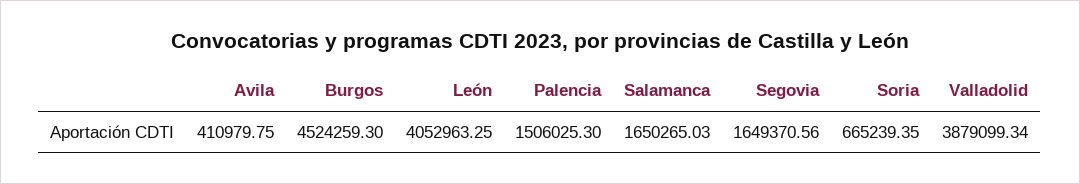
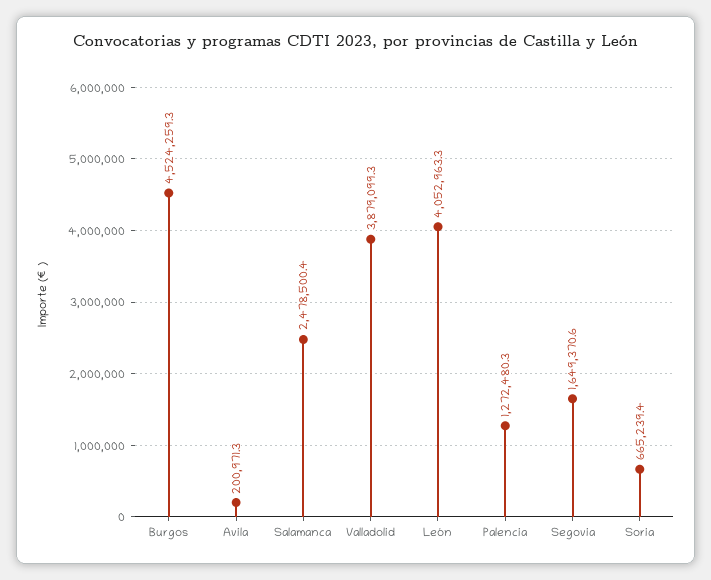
Avila: 410979.75 -> 200971.3
Palencia: 1506025.3 -> 1272480.3
Salamanca: 1650265.03 -> 2478500.4

